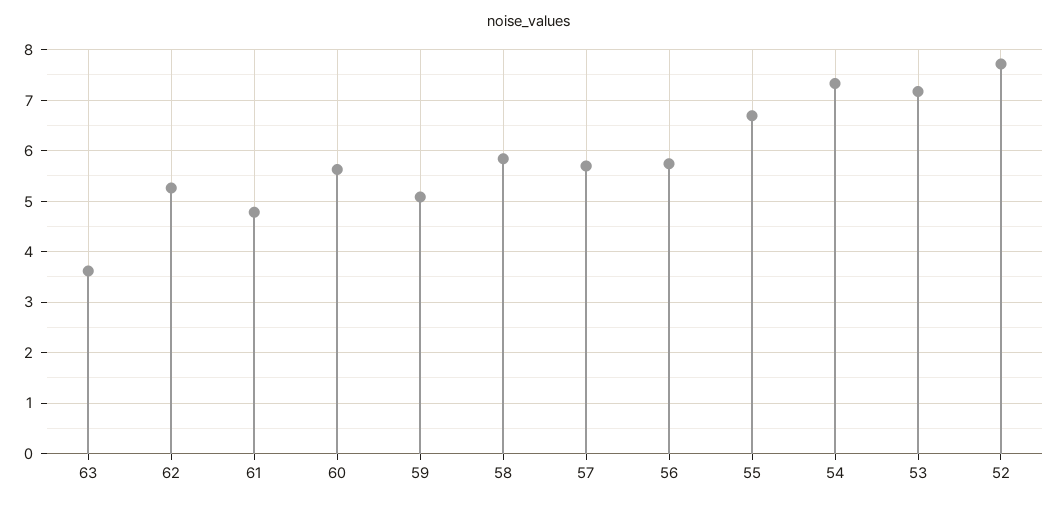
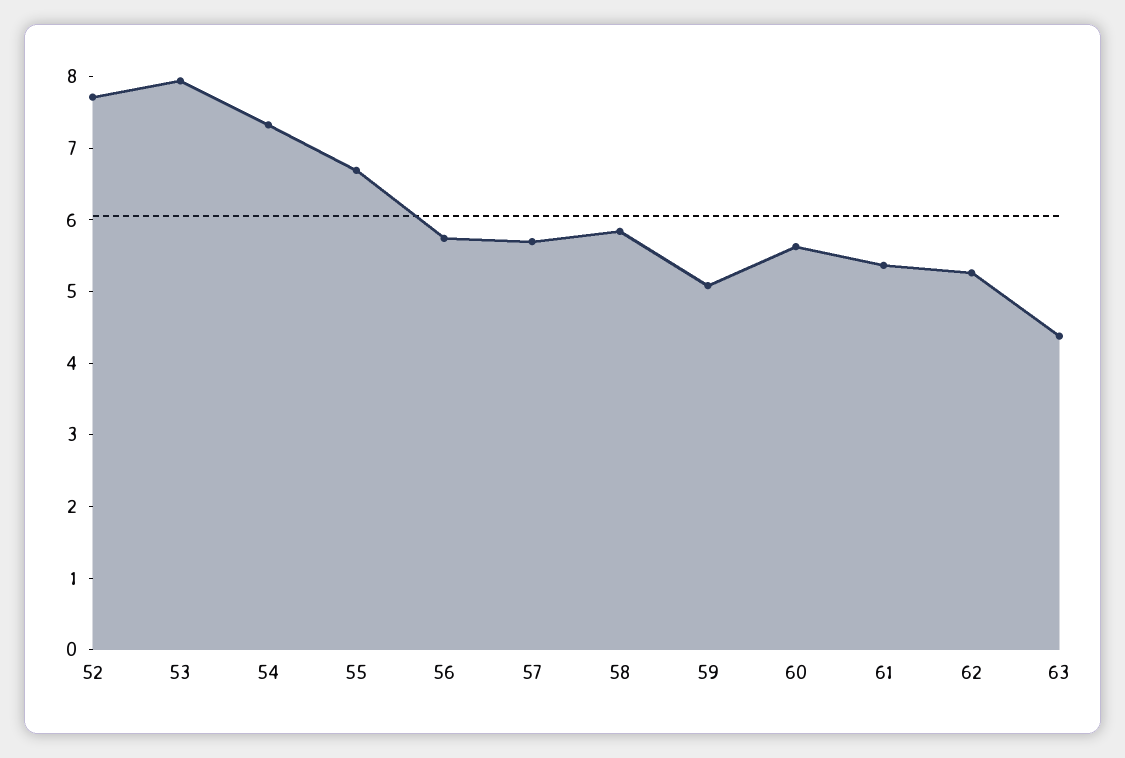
63: 3.6 -> 4.4
61: 4.8 -> 5.4
53: 7.2 -> 8

